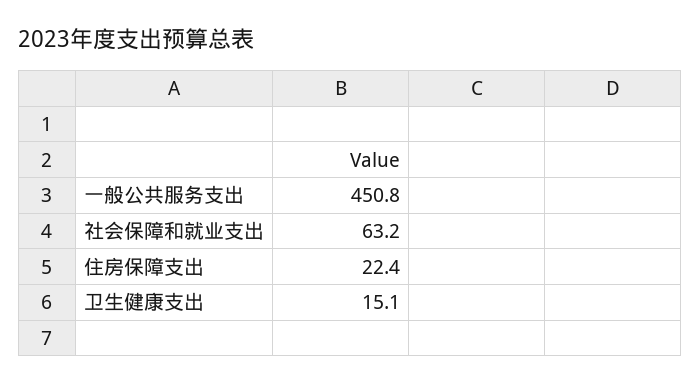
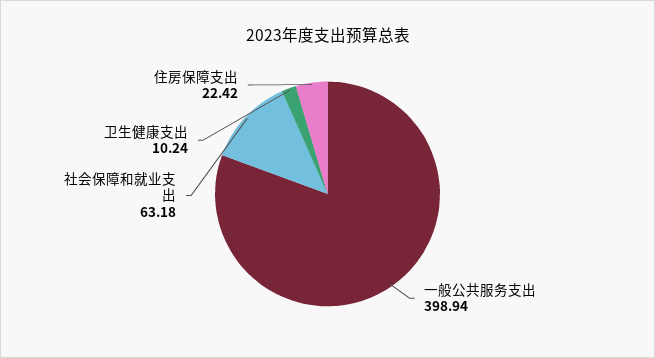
一般公共服务支出: 450.8 -> 398.94
卫生健康支出: 15.1 -> 10.24

